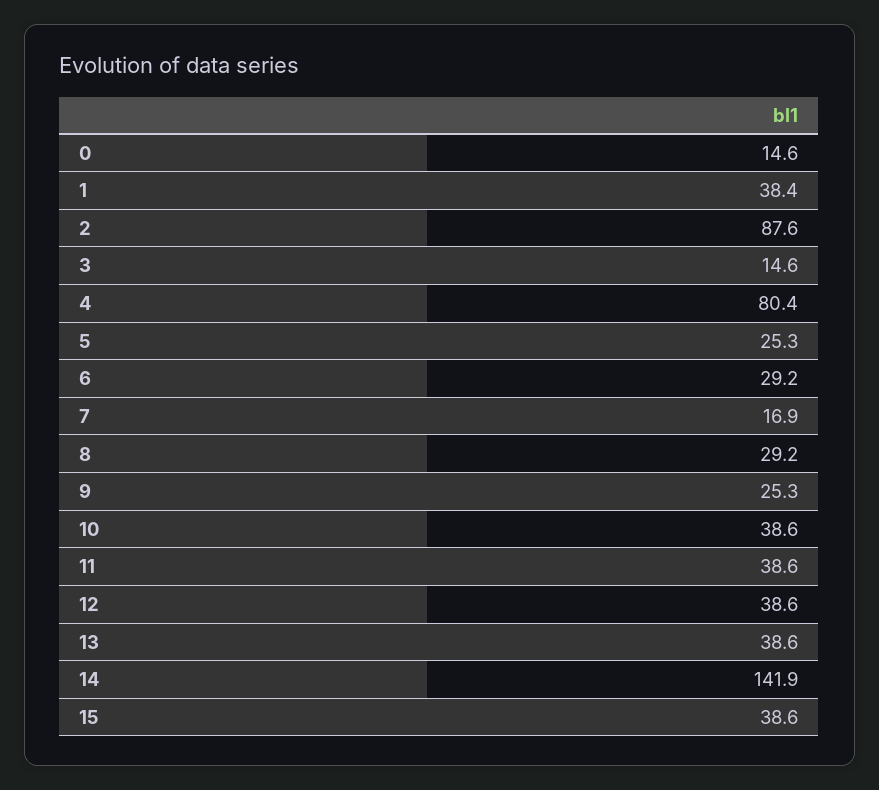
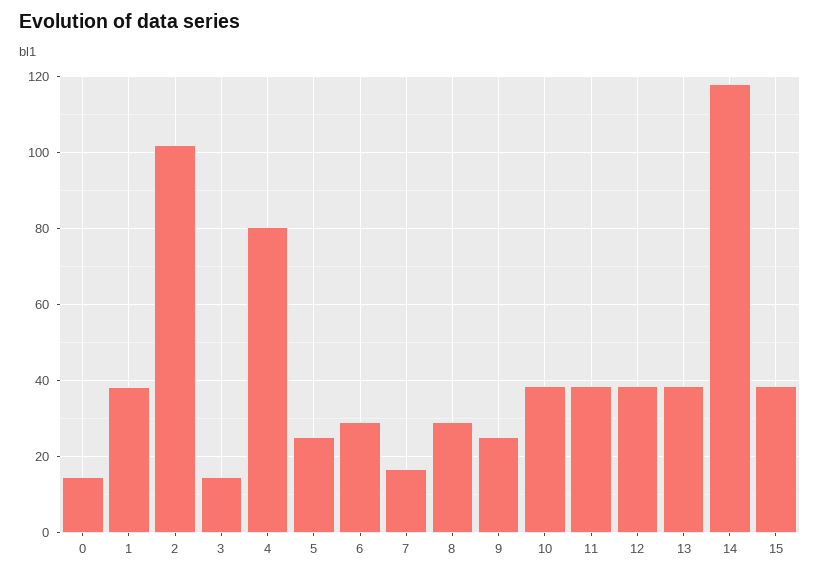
2: 87.6 -> 102
14: 141.9 -> 118

